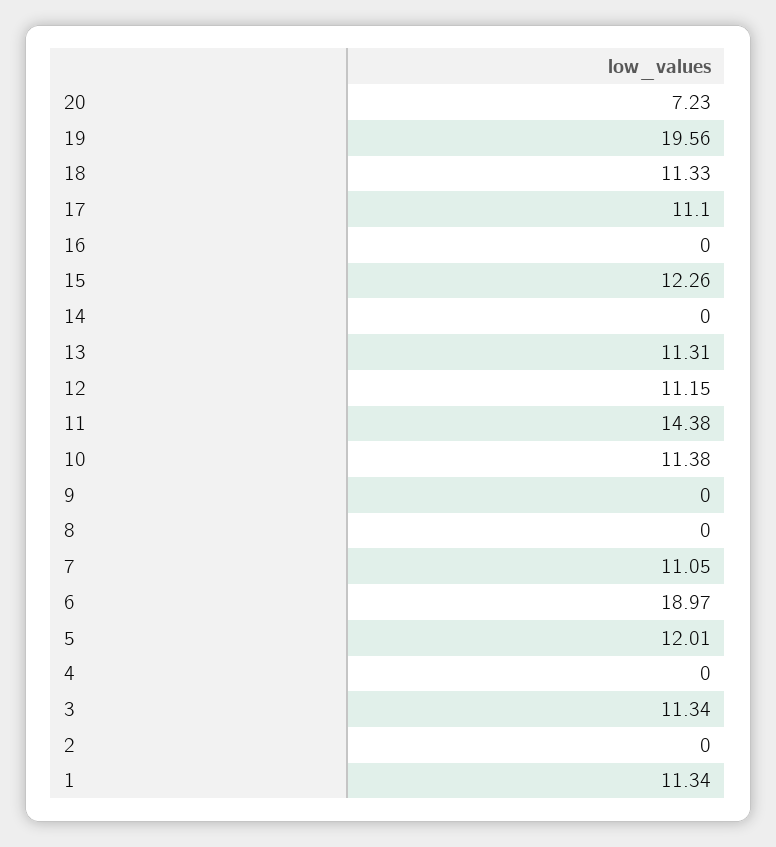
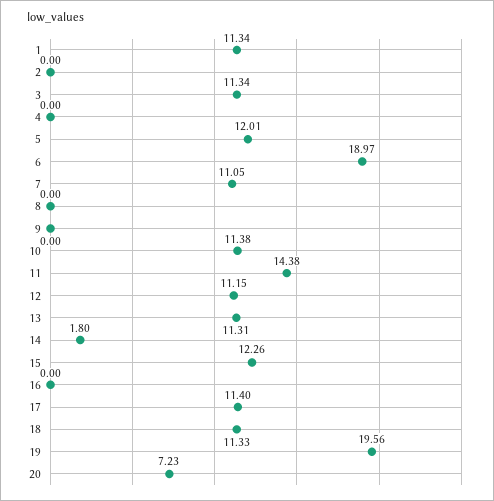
17: 11.1 -> 11.4
14: 0 -> 1.8

